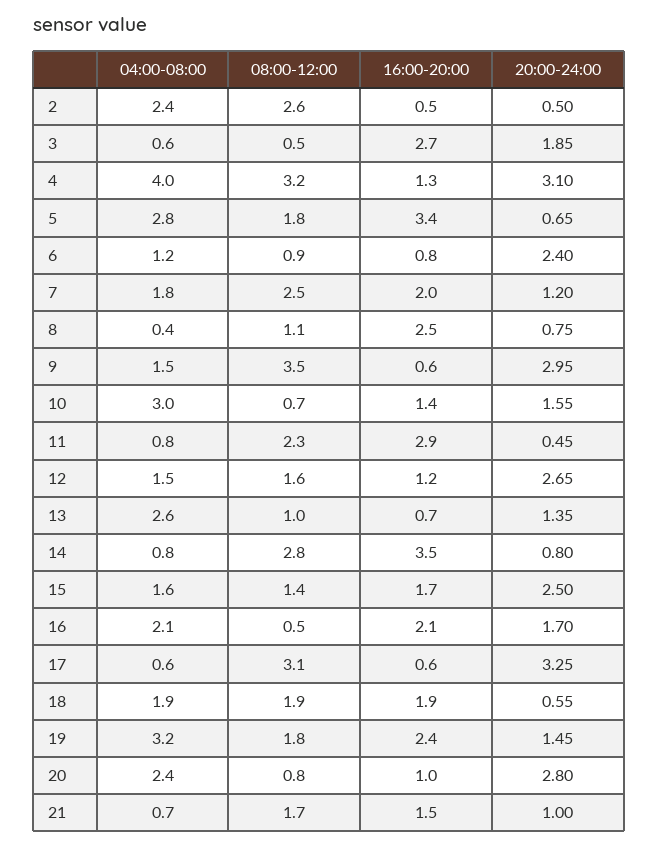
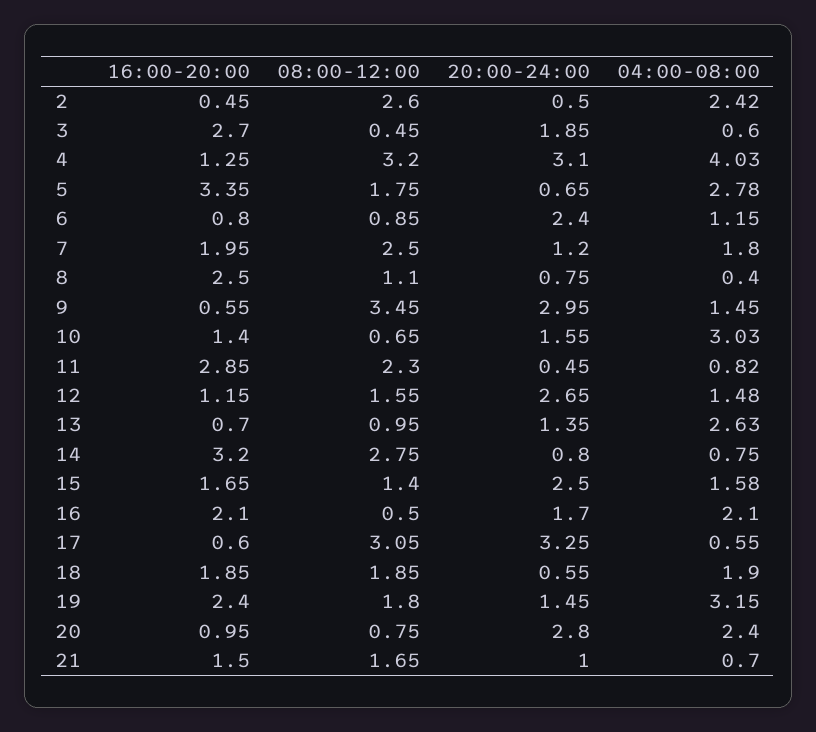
16:00-20:00, 14: 3.5 -> 3.2

